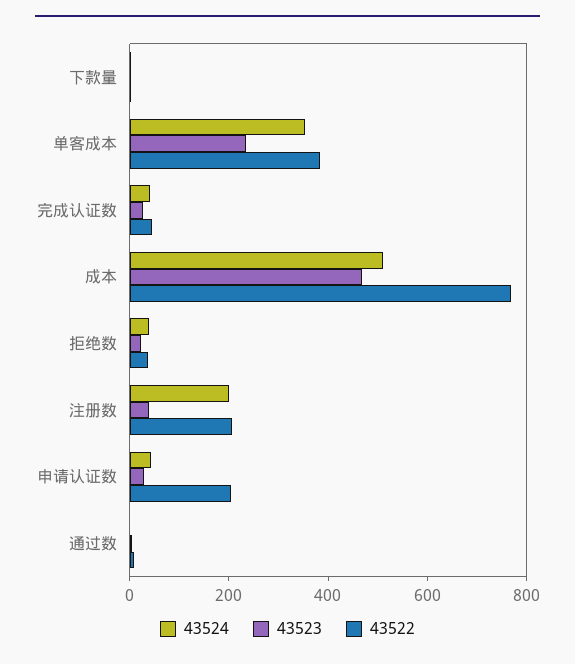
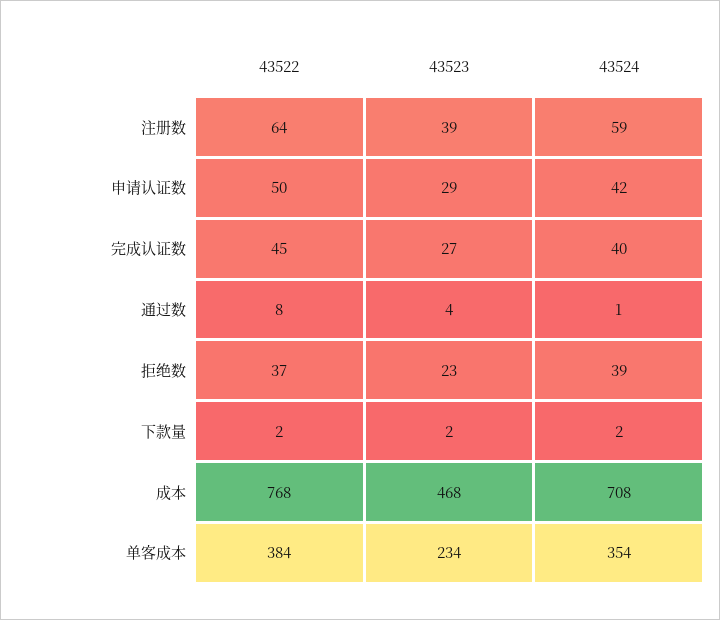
43524, 成本: 500 -> 708
43524, 注册数: 200 -> 59
43522, 注册数: 200 -> 64
43522, 申请认证数: 200 -> 50

